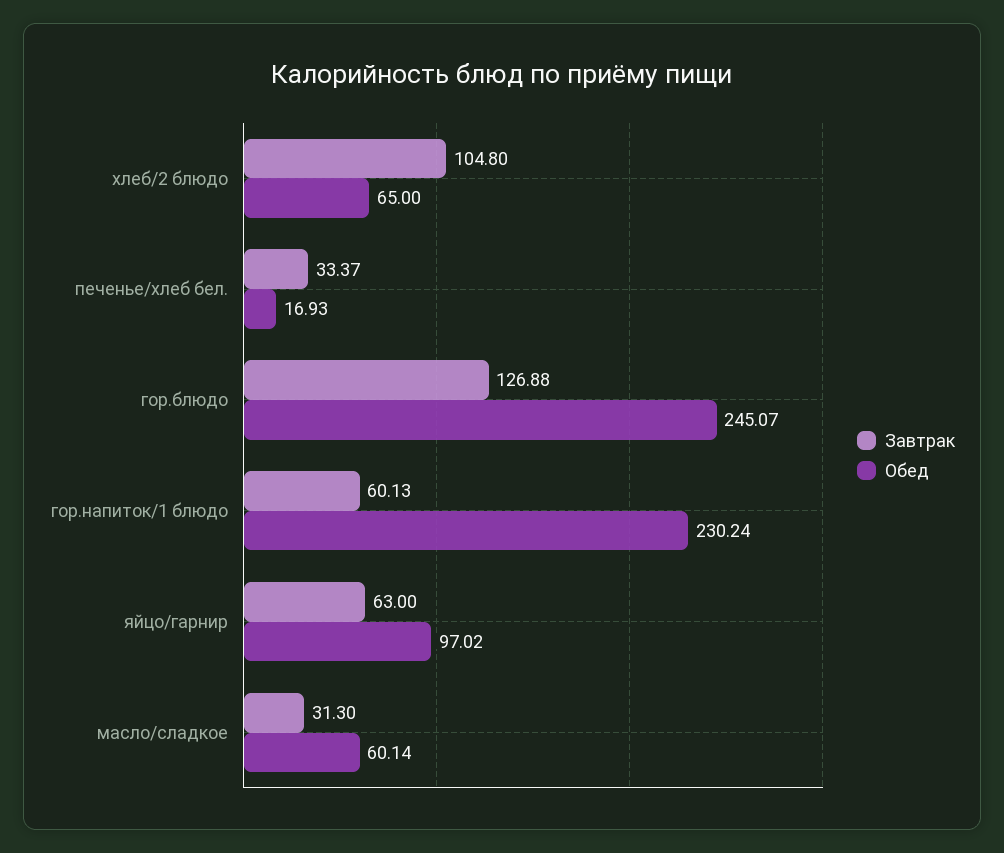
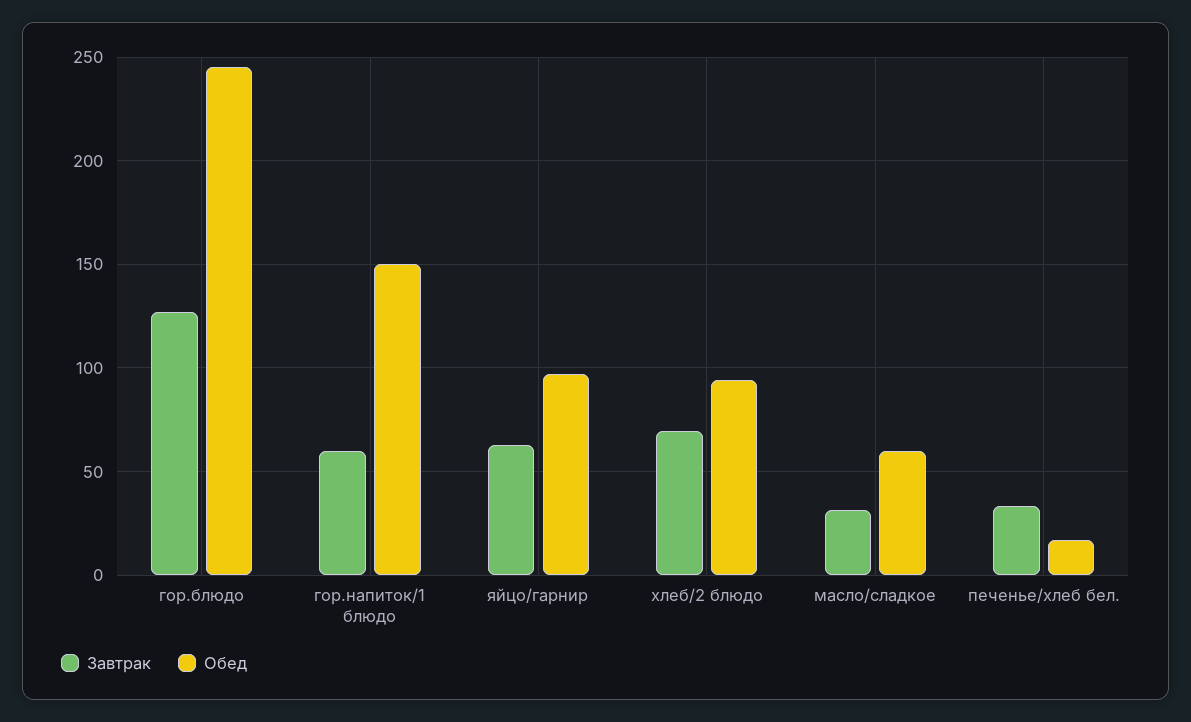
Завтрак, хлеб/2 блюдо: 104.8 -> 70
Обед, хлеб/2 блюдо: 65 -> 95
Обед, гор.напиток/1 блюдо: 230.24 -> 150

